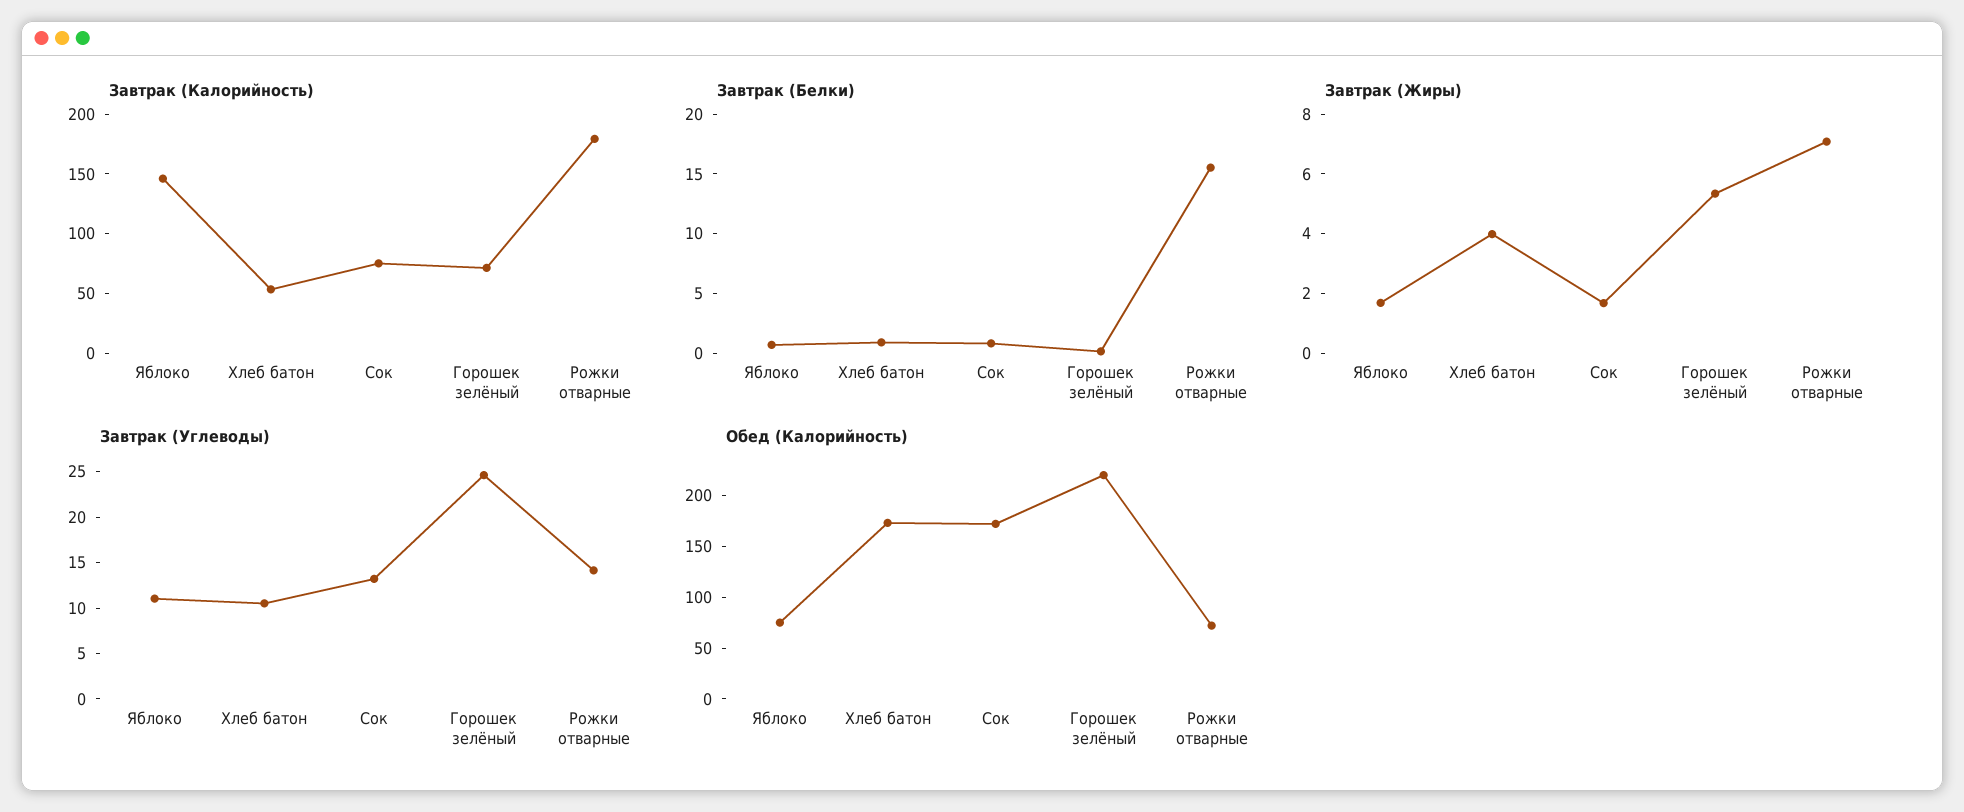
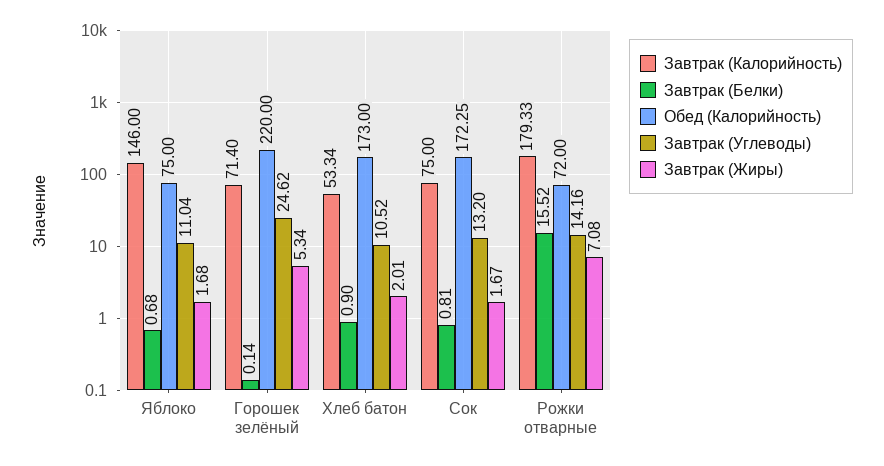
Завтрак (Жиры), Хлеб батон: 4 -> 2.01

